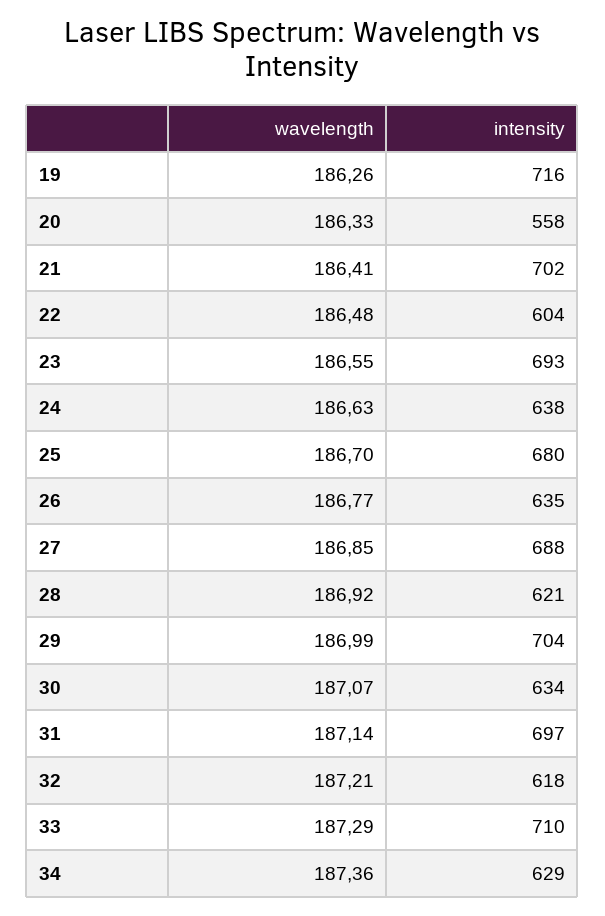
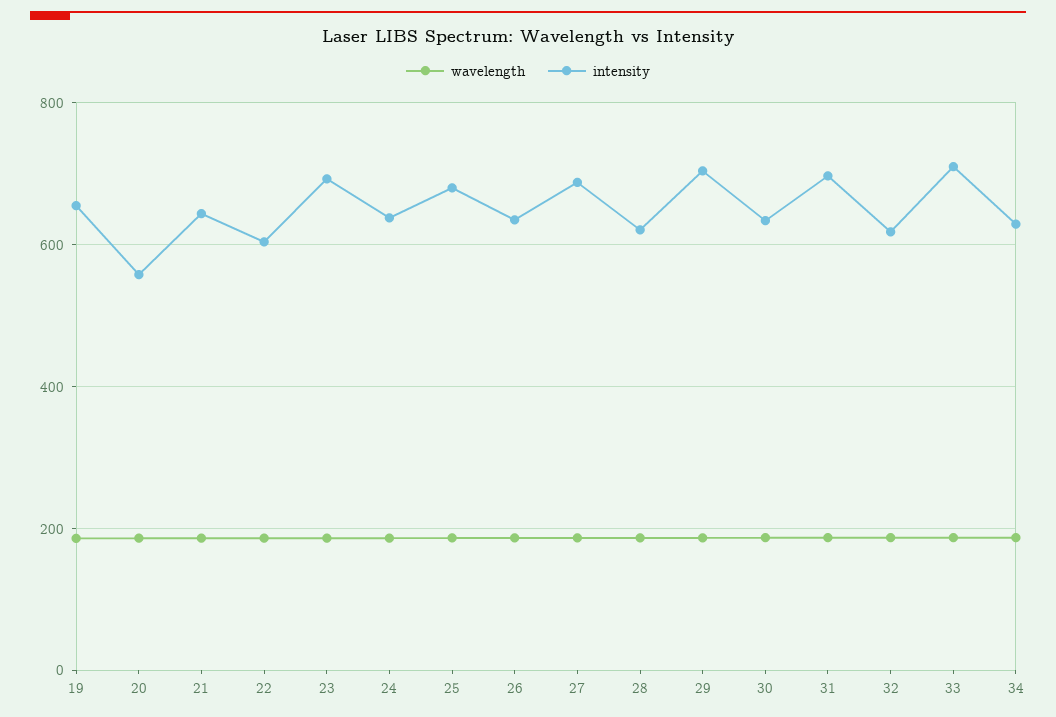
intensity, 19: 716 -> 660
intensity, 21: 702 -> 640

